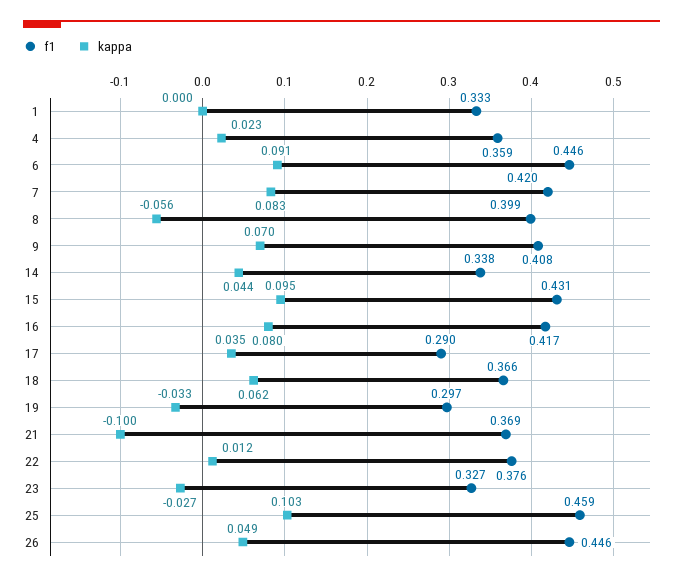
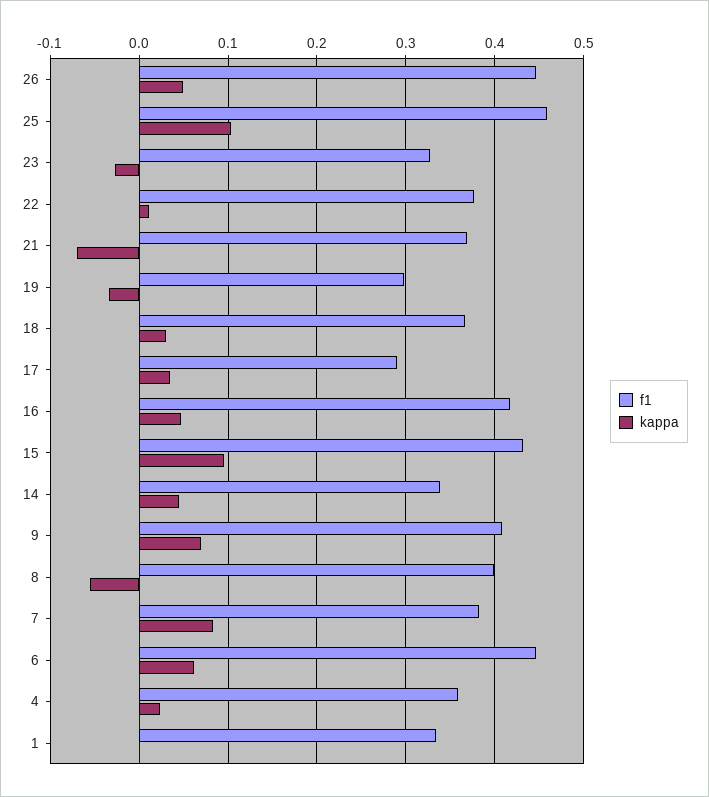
kappa, 6: 0.091 -> 0.06
f1, 7: 0.42 -> 0.38
kappa, 16: 0.08 -> 0.05
kappa, 18: 0.062 -> 0.03
kappa, 21: -0.1 -> -0.07

